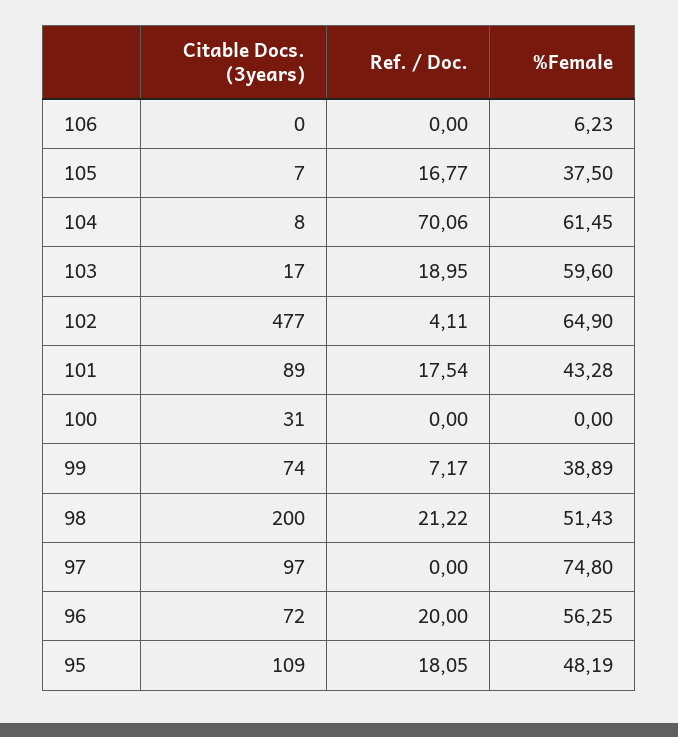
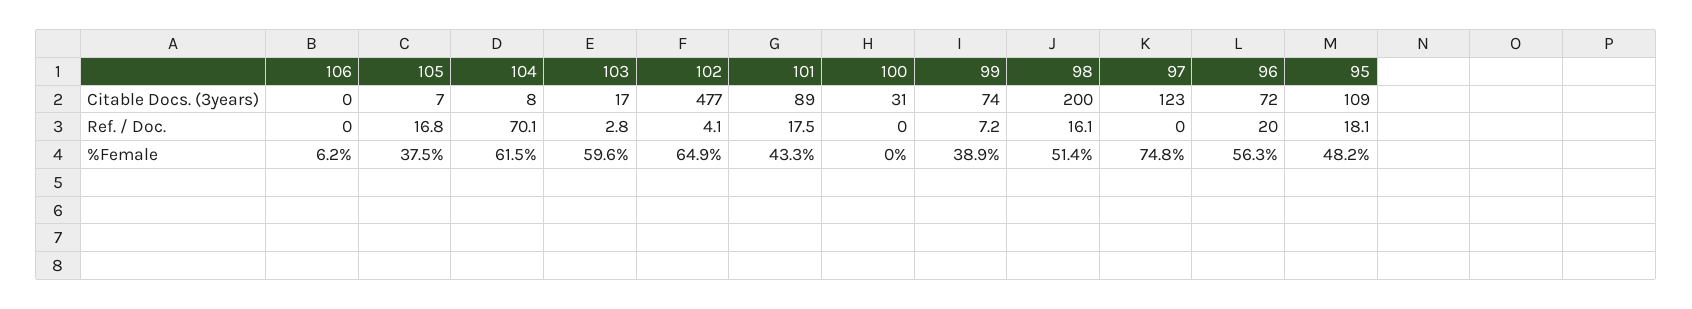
Ref. / Doc., 103: 18.95 -> 2.8
Ref. / Doc., 98: 21.22 -> 16.1
Citable Docs. (3years), 97: 97 -> 123

